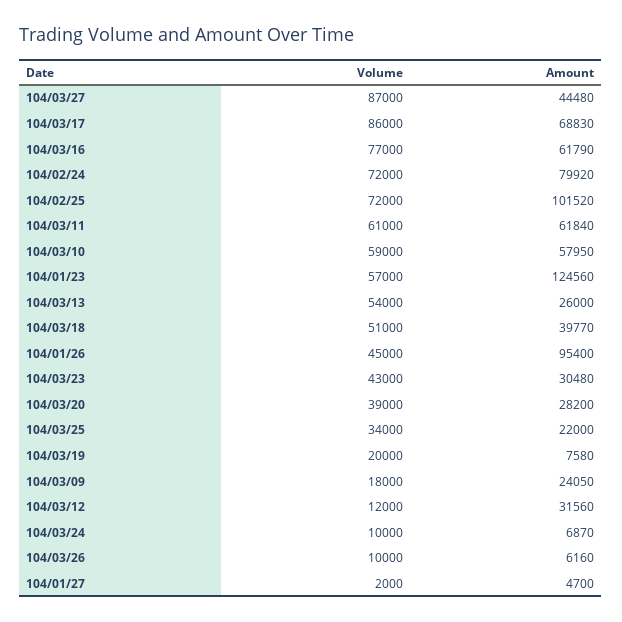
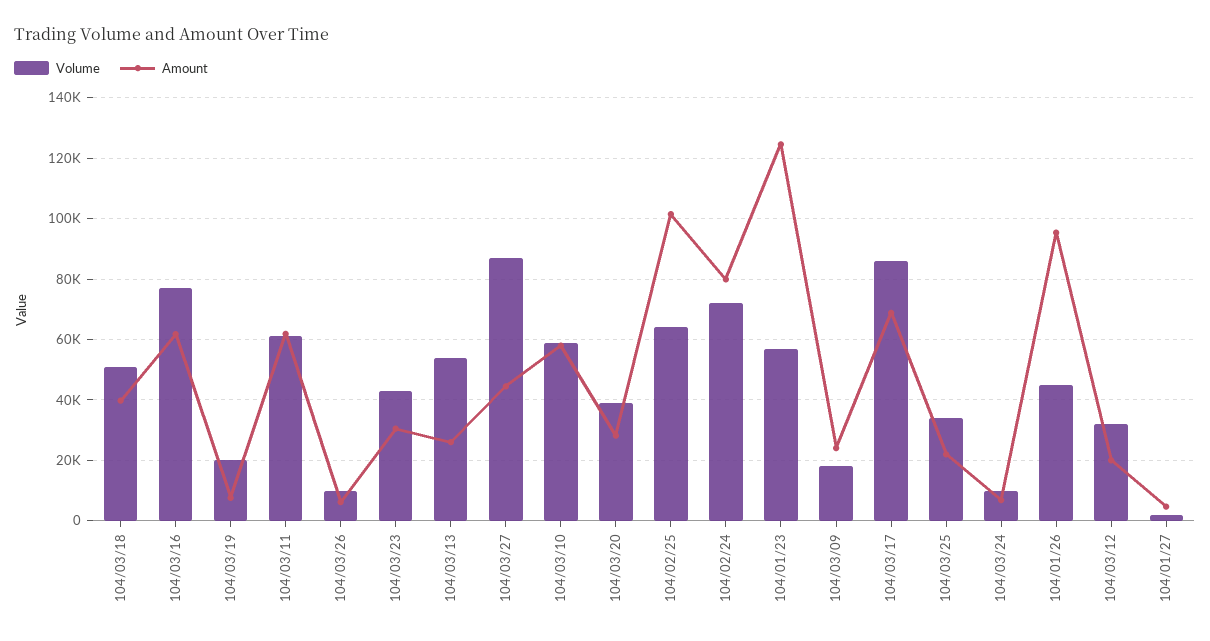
Volume, 104/02/25: 72000 -> 64000
Volume, 104/03/12: 12000 -> 32000
Amount, 104/03/12: 31560 -> 20000

